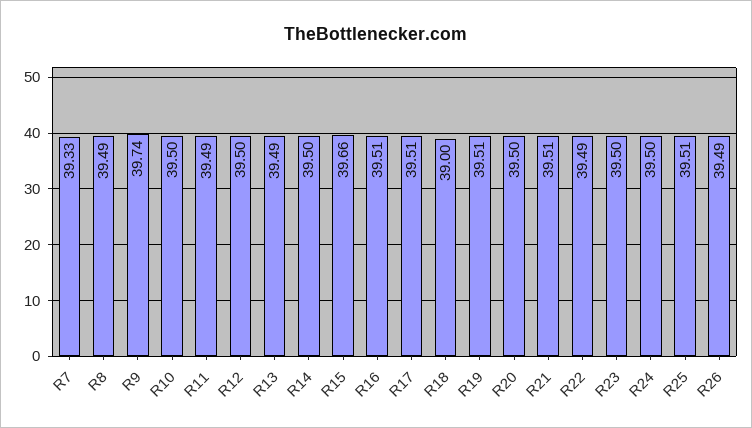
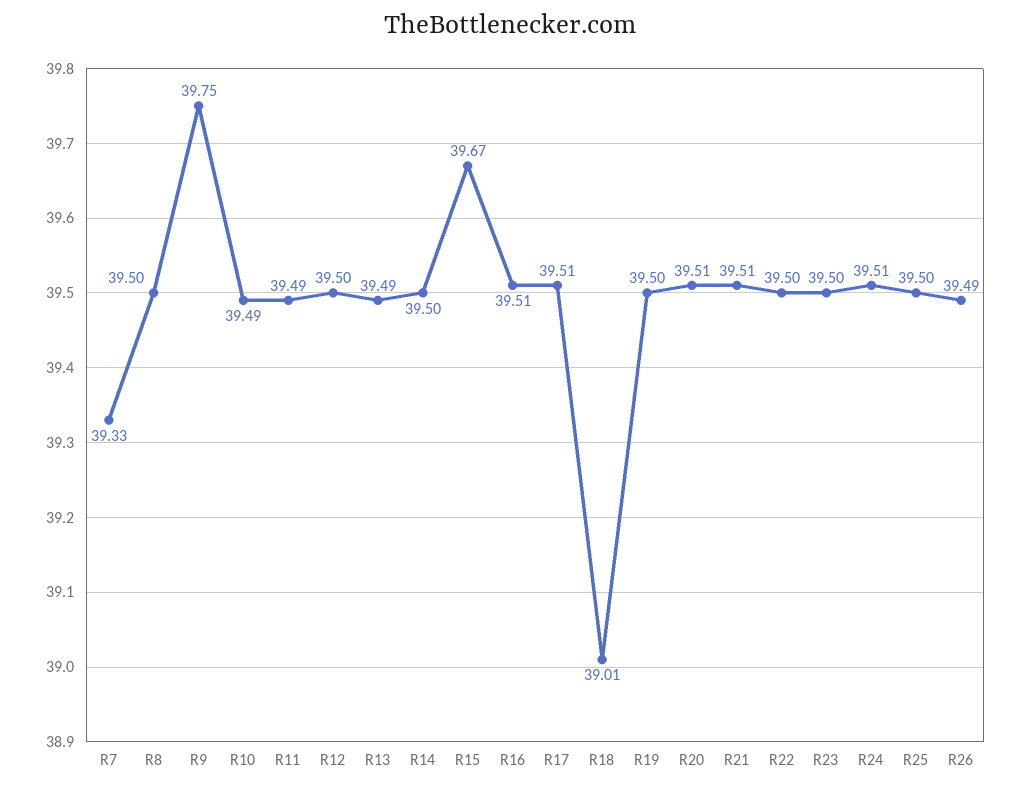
R8: 39.49 -> 39.5
R9: 39.74 -> 39.75
R10: 39.5 -> 39.49
R15: 39.66 -> 39.67
R18: 39 -> 39.01
R19: 39.51 -> 39.5
R20: 39.5 -> 39.51
R22: 39.49 -> 39.5
R24: 39.5 -> 39.51
R25: 39.51 -> 39.5

